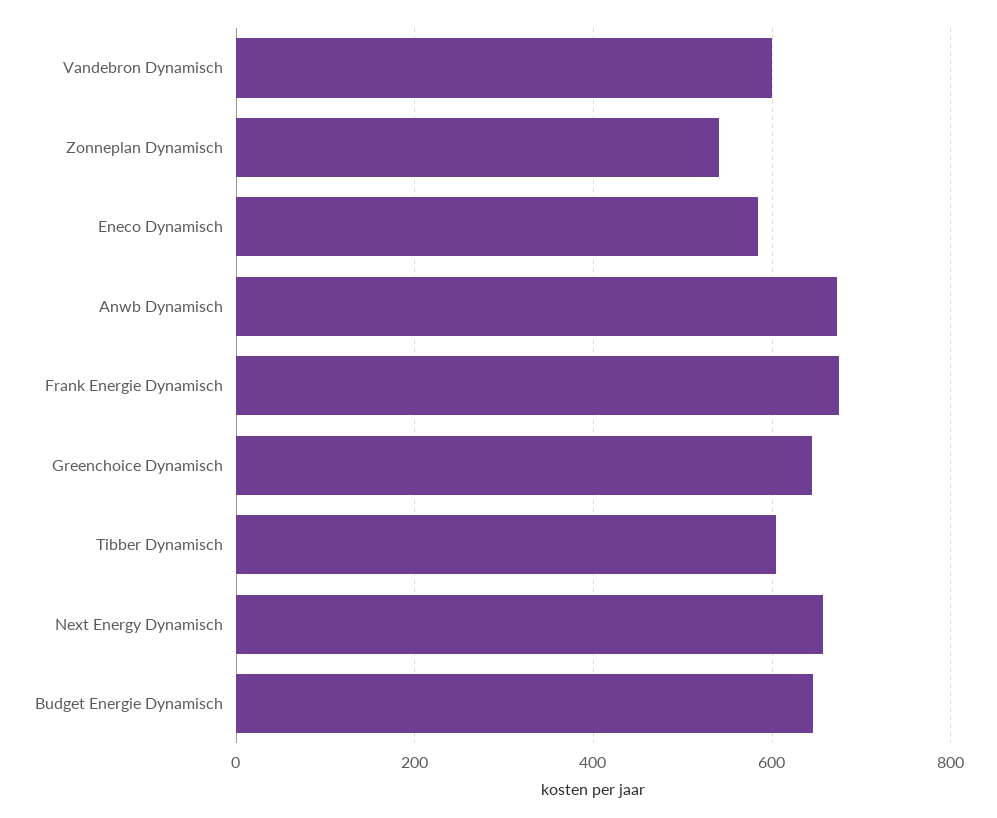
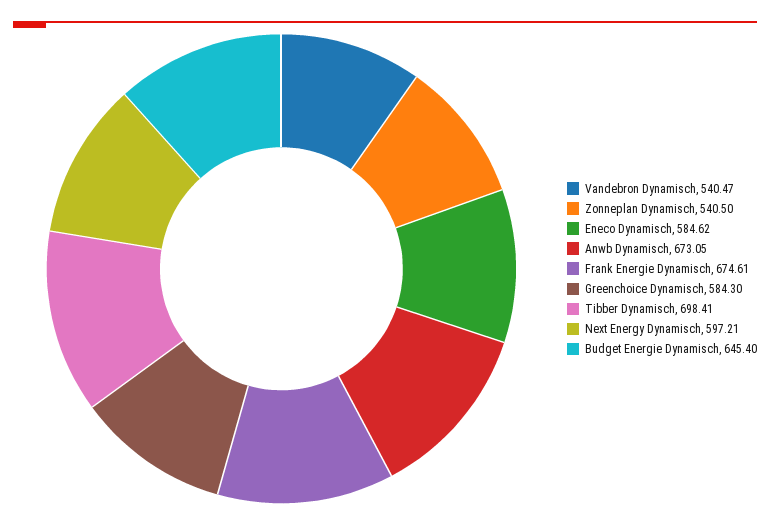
Vandebron Dynamisch: 600 -> 540.47
Greenchoice Dynamisch: 640 -> 584.3
Tibber Dynamisch: 600 -> 698.41
Next Energy Dynamisch: 660 -> 597.21

